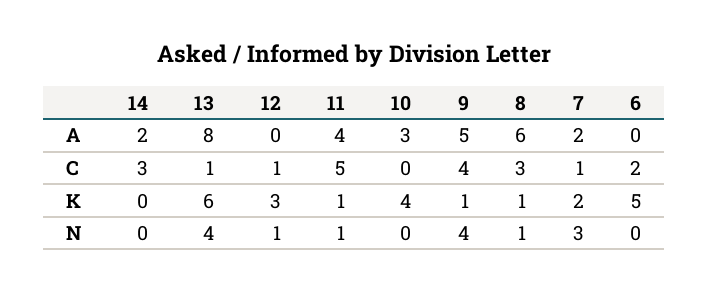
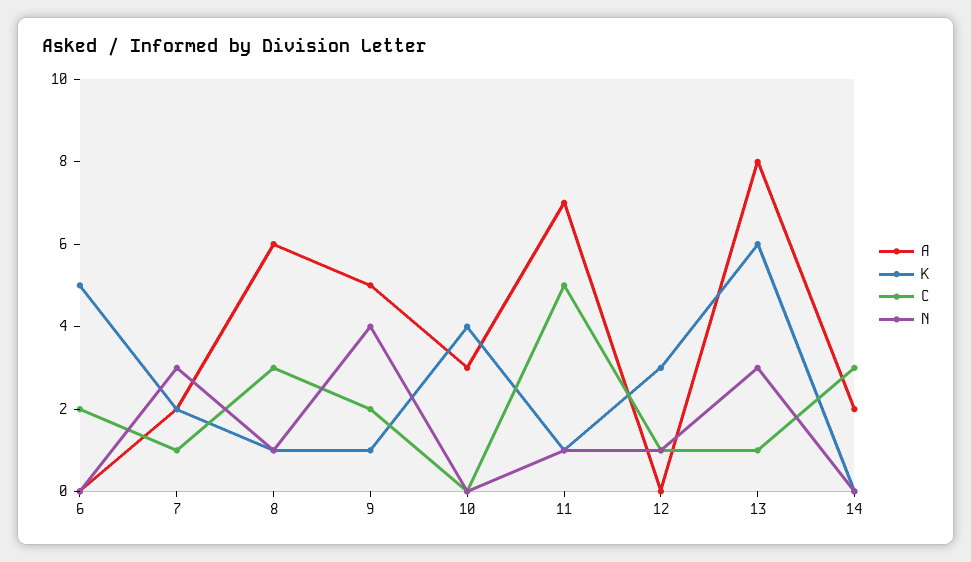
A, 11: 4 -> 7
C, 9: 4 -> 2
N, 13: 4 -> 3

